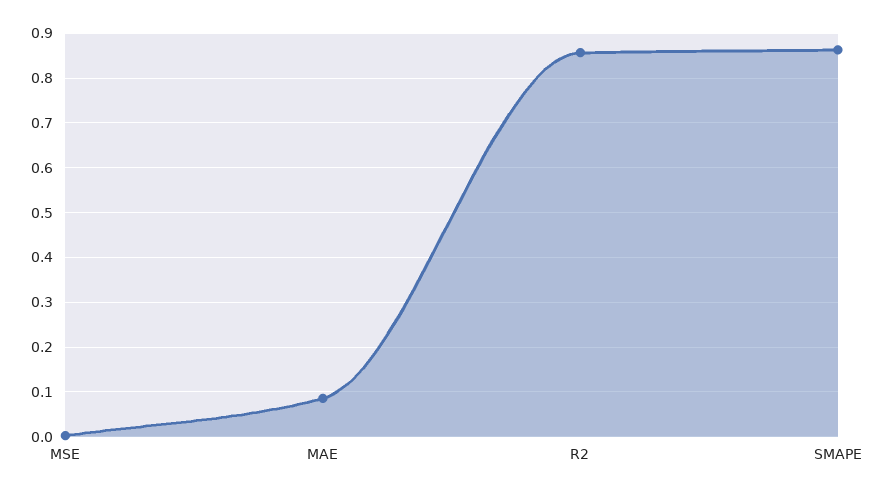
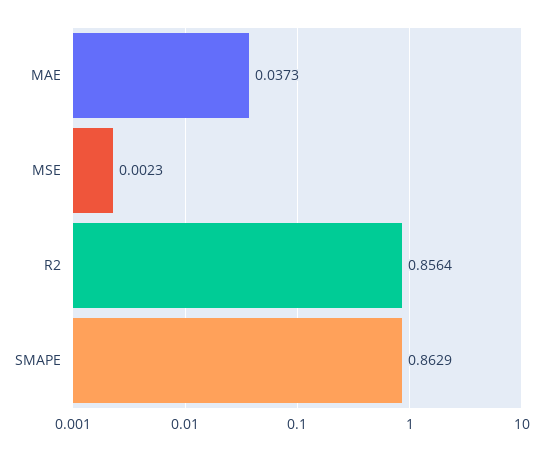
MAE: 0.08 -> 0.0373

